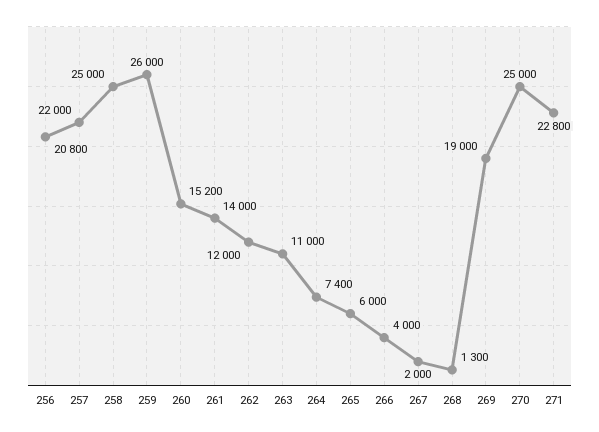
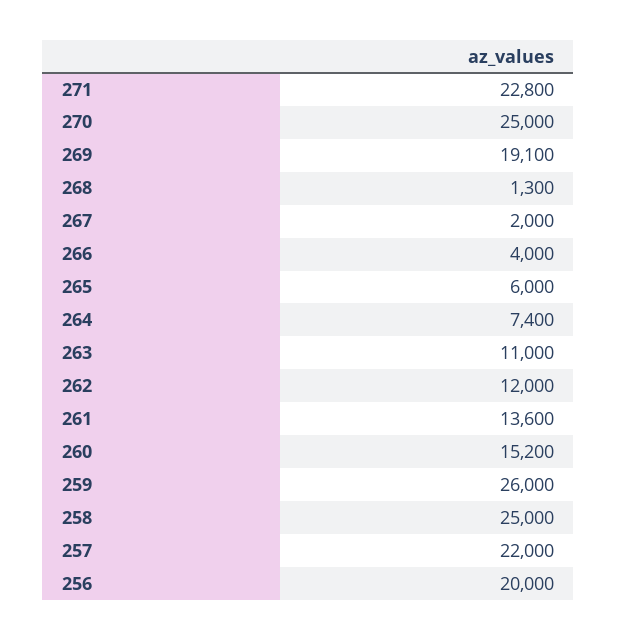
256: 20800 -> 20000
261: 14000 -> 13600
269: 19000 -> 19100

